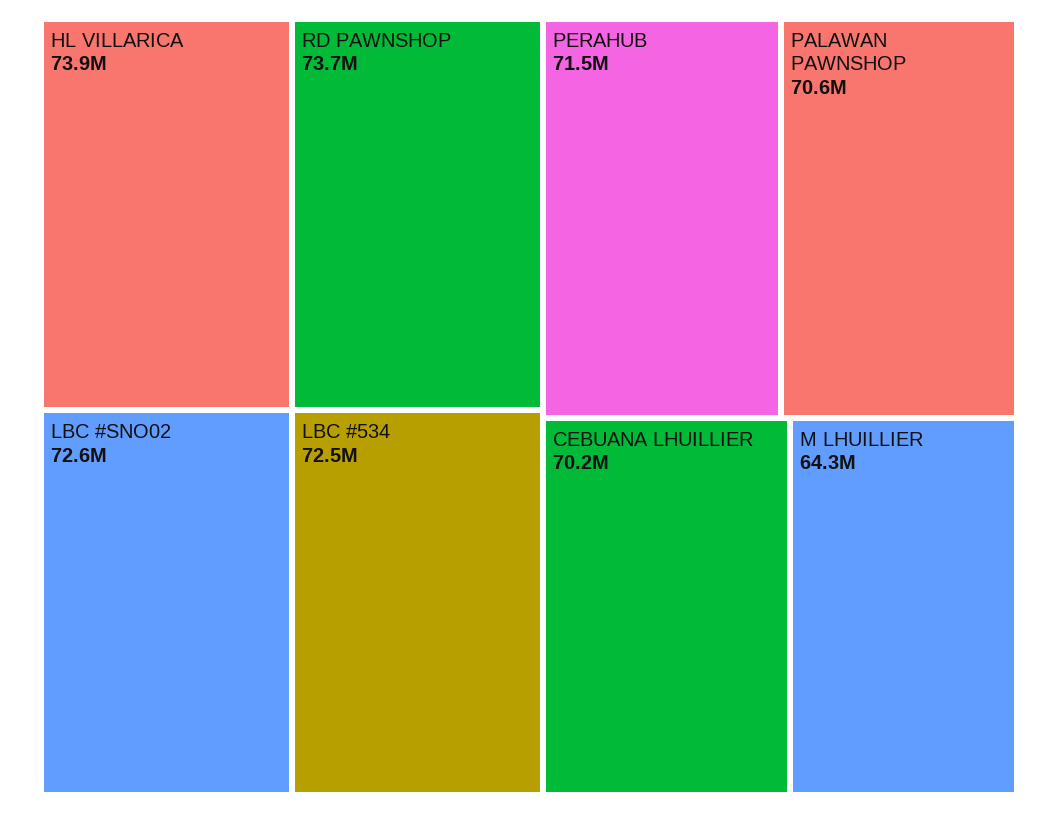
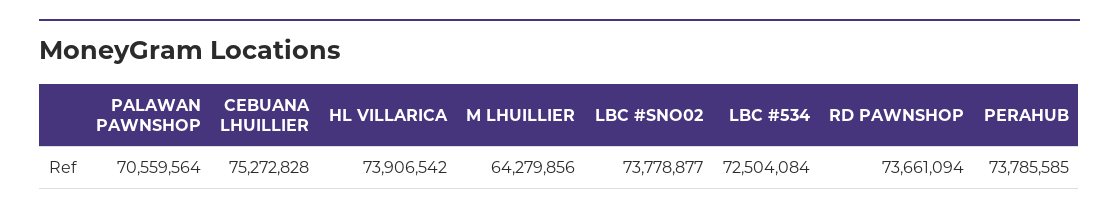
LBC #SNO02: 72600000 -> 73778877
PERAHUB: 71500000 -> 73785585
CEBUANA LHUILLIER: 70200000 -> 75272828

